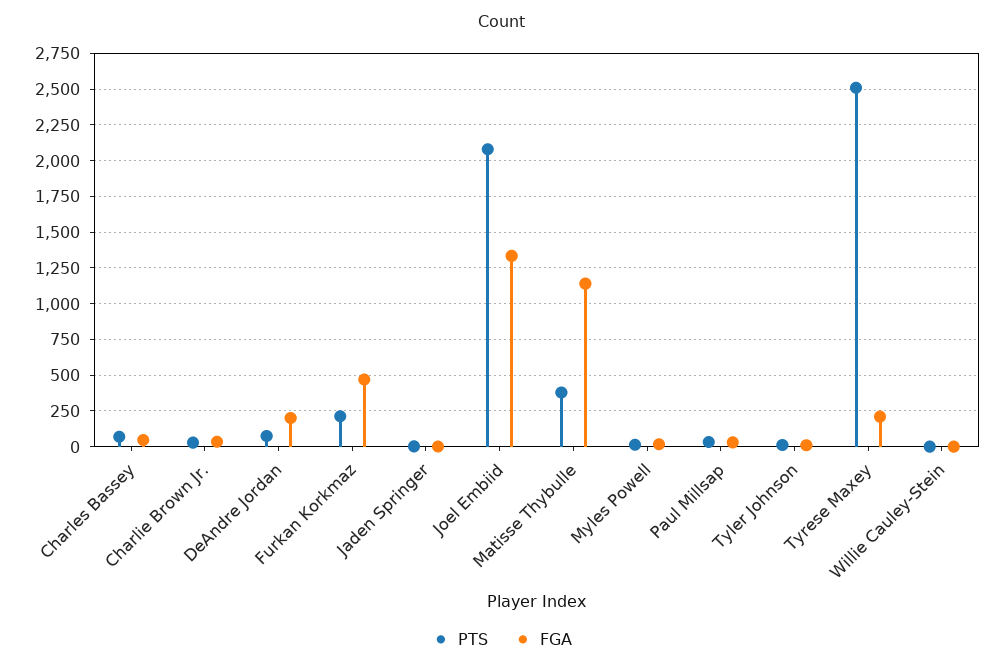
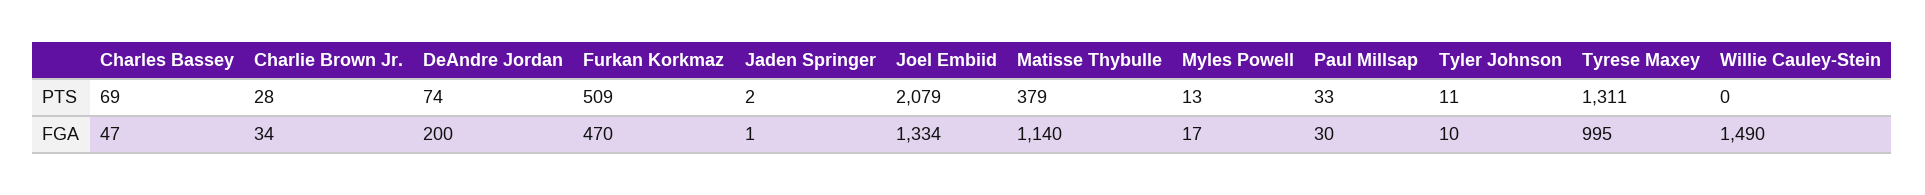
PTS, Furkan Korkmaz: 200 -> 509
PTS, Tyrese Maxey: 2500 -> 1311
FGA, Tyrese Maxey: 200 -> 995
FGA, Willie Cauley-Stein: 0 -> 1490

